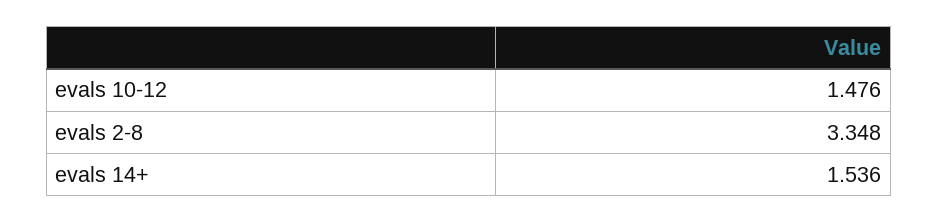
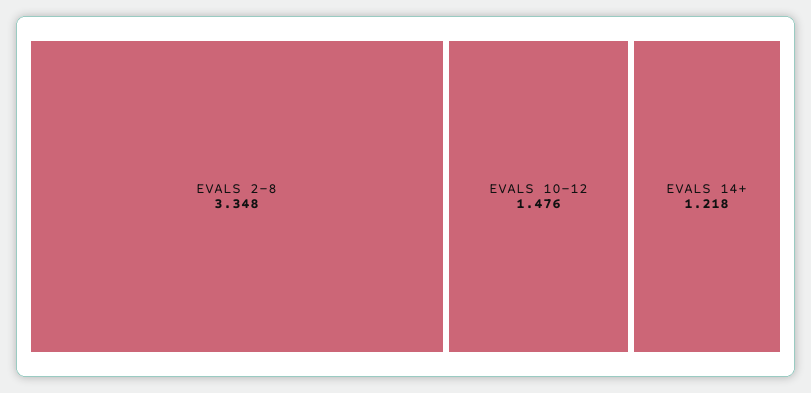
evals 14+: 1.536 -> 1.218

